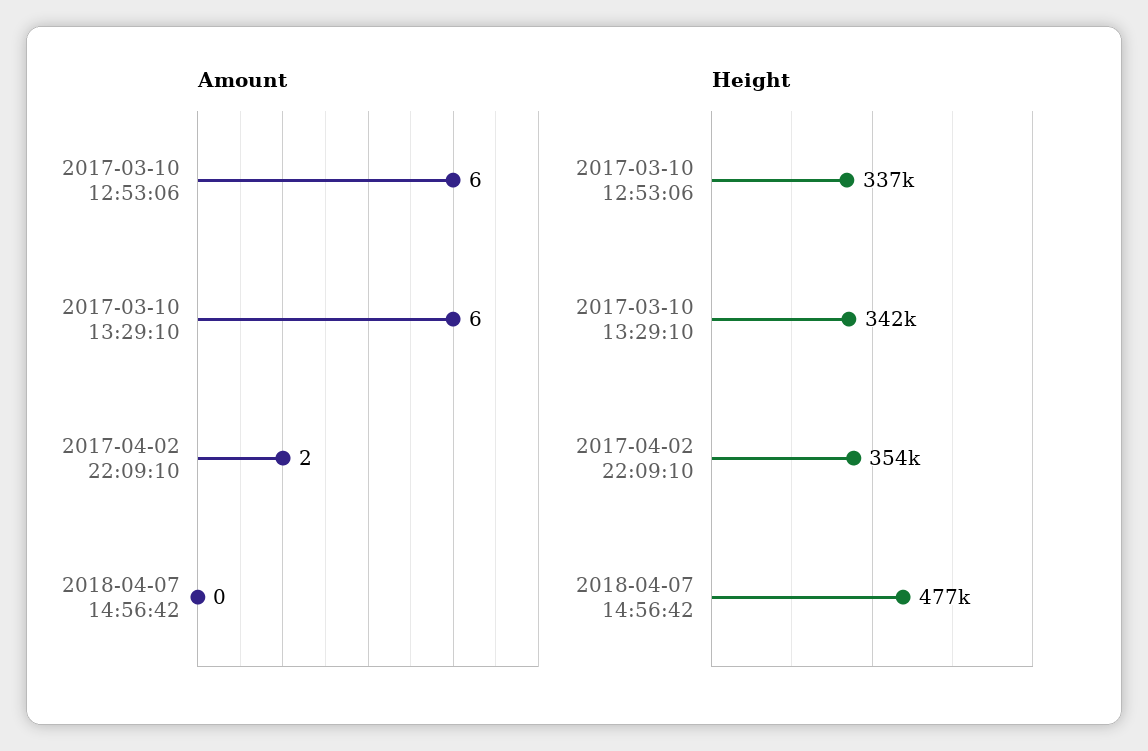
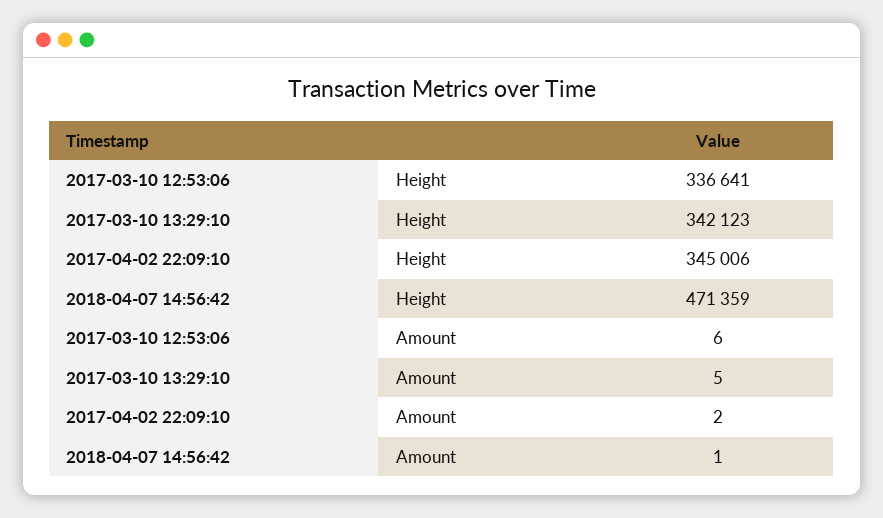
Amount, 2017-03-10 13:29:10: 6 -> 5
Amount, 2018-04-07 14:56:42: 0 -> 1
Height, 2017-04-02 22:09:10: 354000 -> 345006
Height, 2018-04-07 14:56:42: 477000 -> 471359

